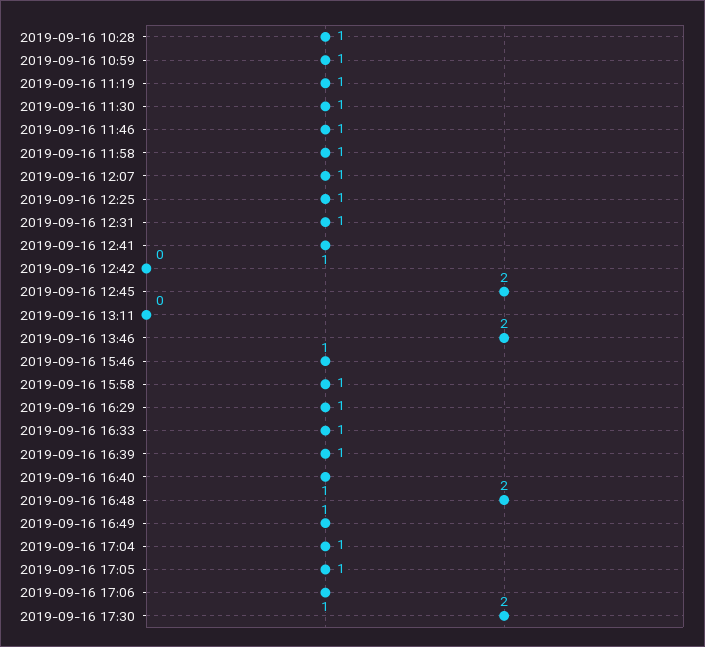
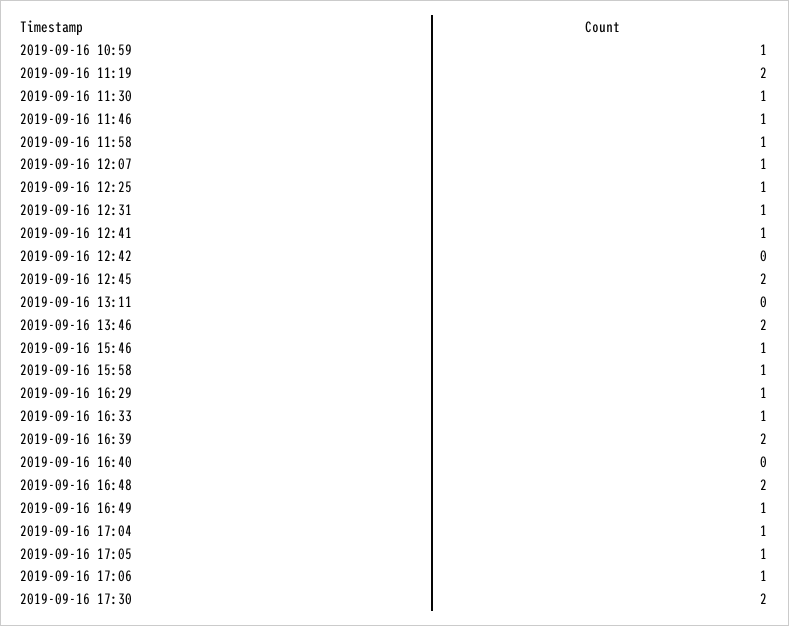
2019-09-16 10:28: 1 -> none
2019-09-16 11:19: 1 -> 2
2019-09-16 16:39: 1 -> 2
2019-09-16 16:40: 1 -> 0

